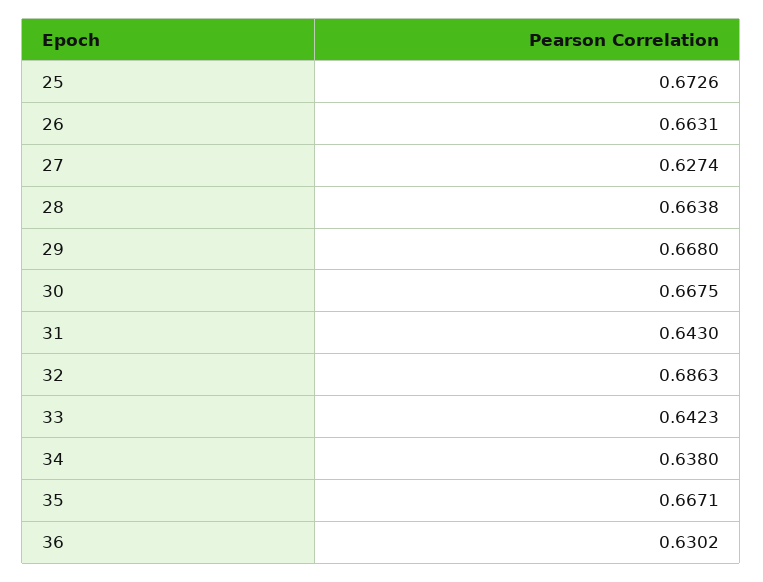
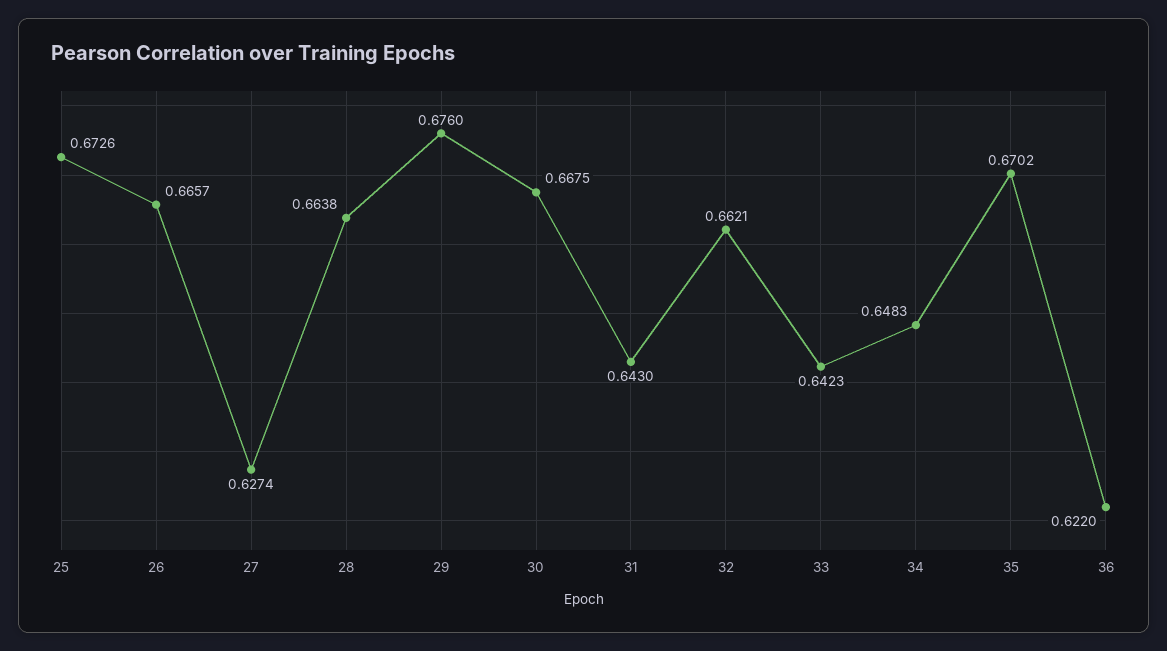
26: 0.6631 -> 0.6657
29: 0.668 -> 0.676
32: 0.6863 -> 0.6621
34: 0.638 -> 0.6483
35: 0.6671 -> 0.6702
36: 0.6302 -> 0.622

